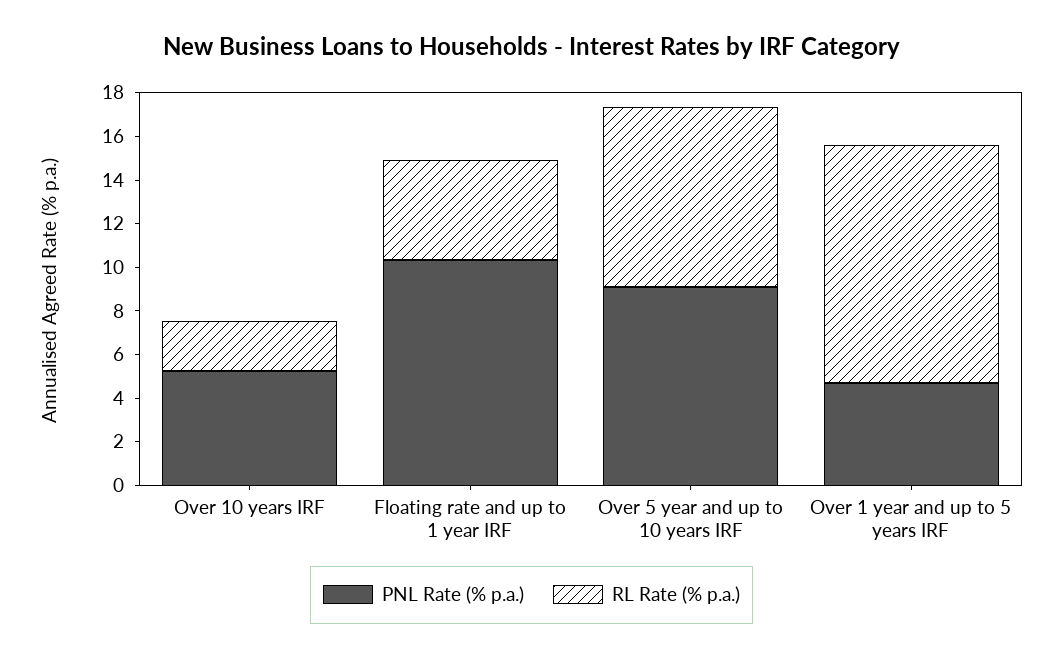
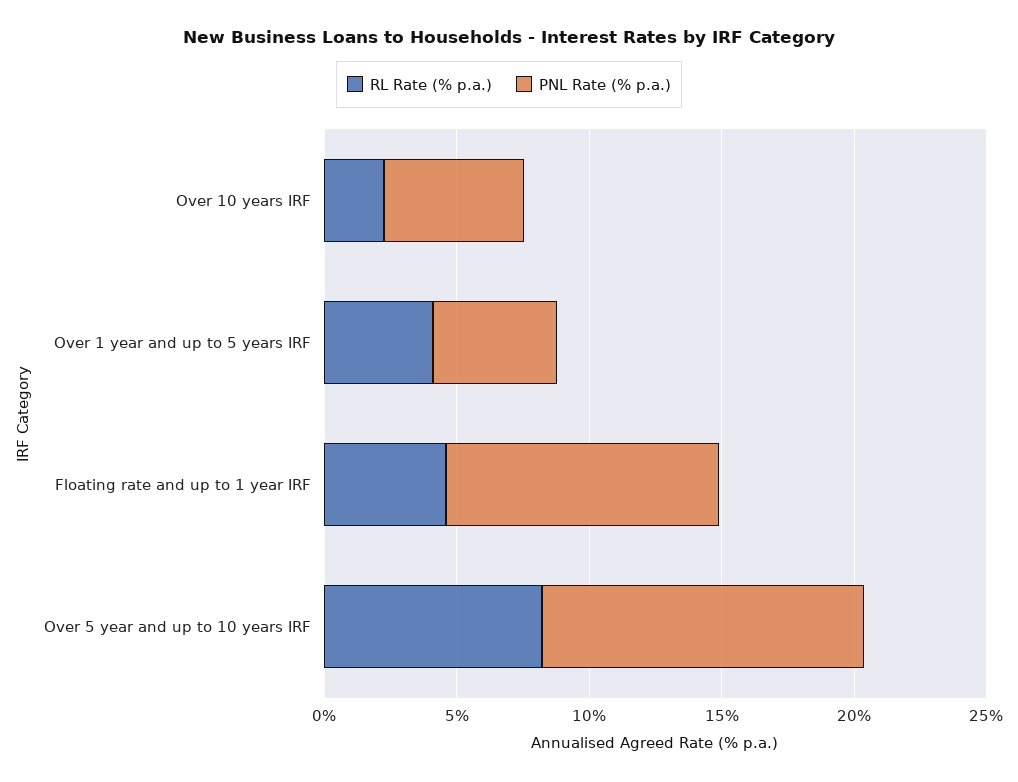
PNL Rate (% p.a.), Over 5 year and up to 10 years IRF: 9 -> 12
RL Rate (% p.a.), Over 1 year and up to 5 years IRF: 11 -> 4

